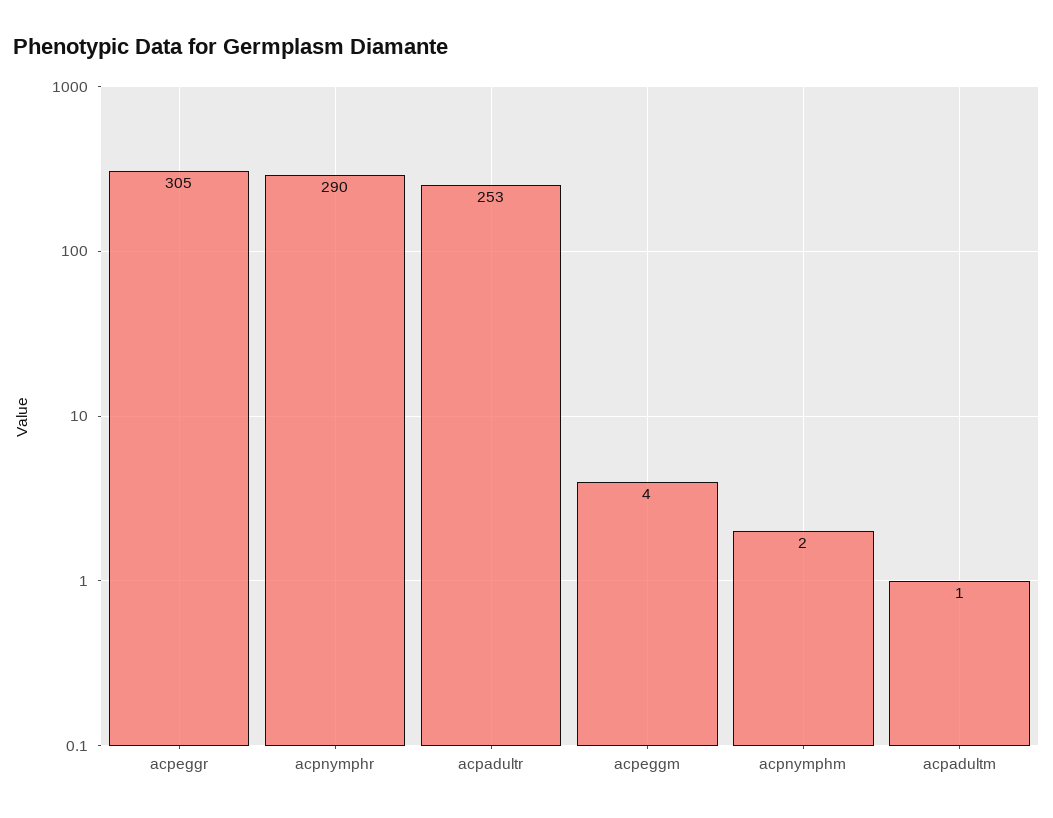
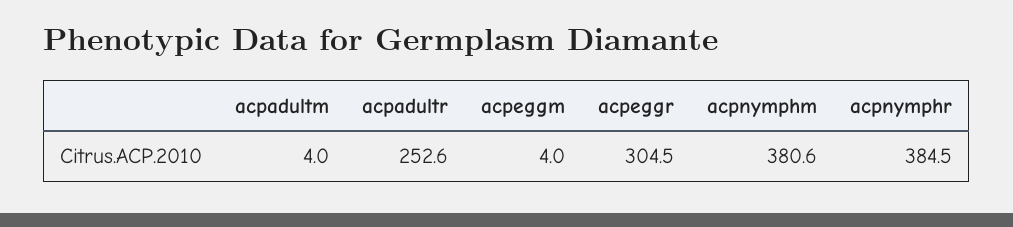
acpnymphr: 290 -> 384.5
acpnymphm: 2 -> 380.6
acpadultm: 1 -> 4

